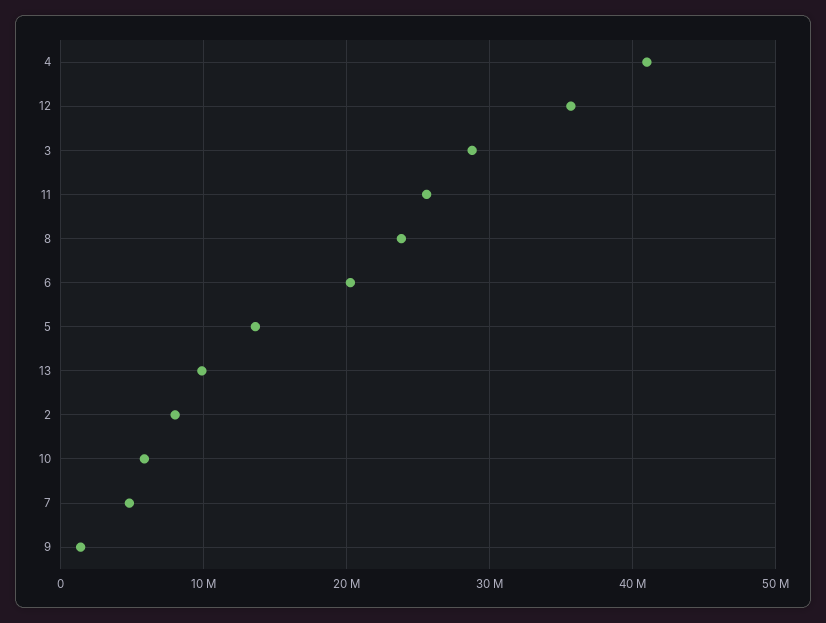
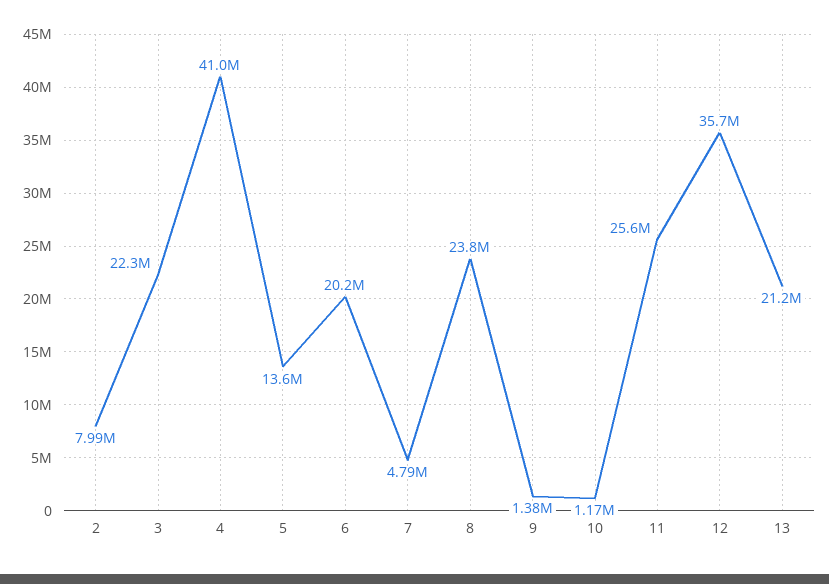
3: 29000000 -> 22300000
13: 10000000 -> 21200000
10: 6000000 -> 1170000

